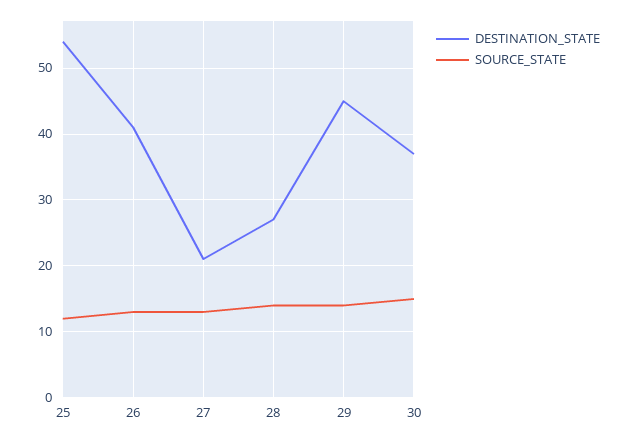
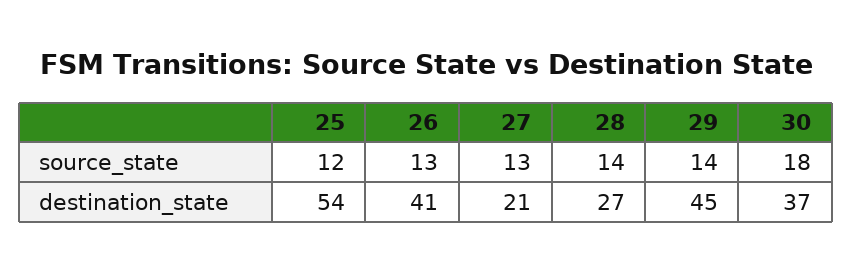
SOURCE_STATE, 30: 15 -> 18

